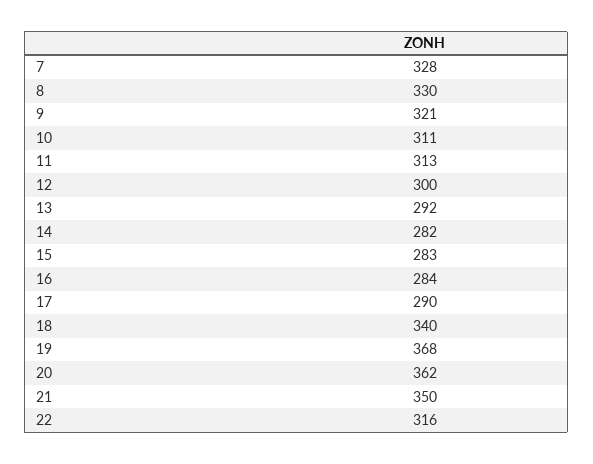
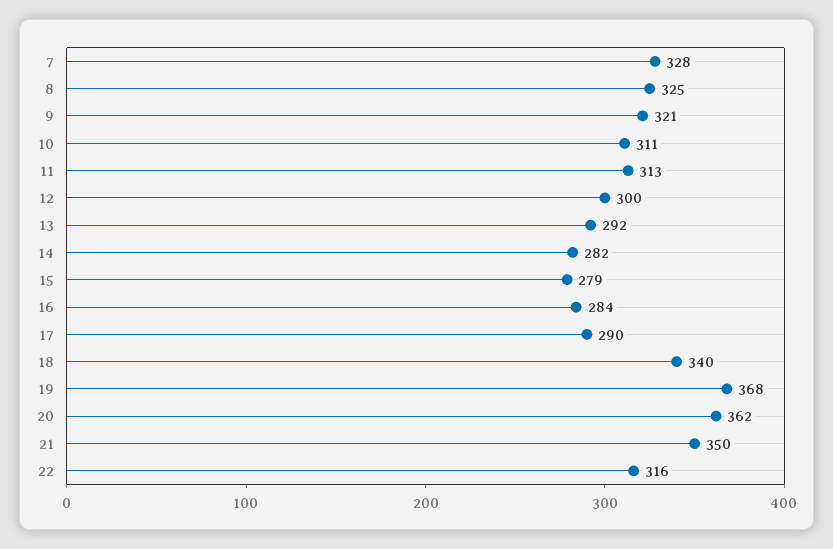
8: 330 -> 325
15: 283 -> 279

